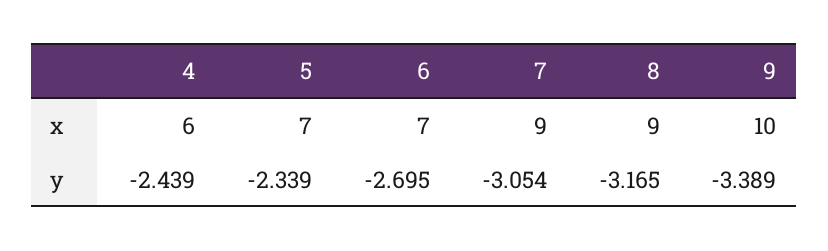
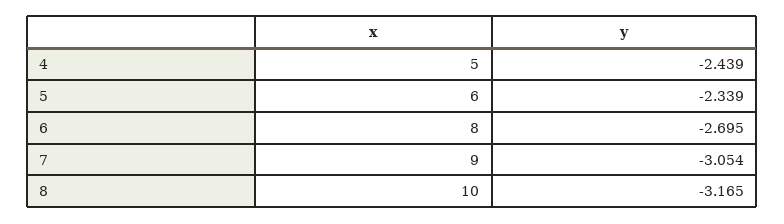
4, x: 6 -> 5
5, x: 7 -> 6
6, x: 7 -> 8
8, x: 9 -> 10
9, x: 10 -> none
9, y: -3.389 -> none

